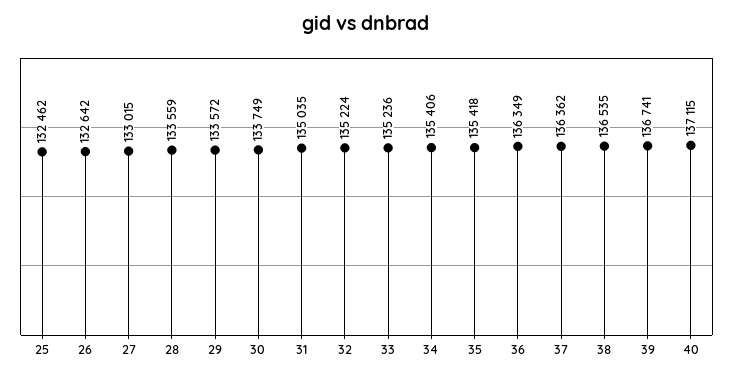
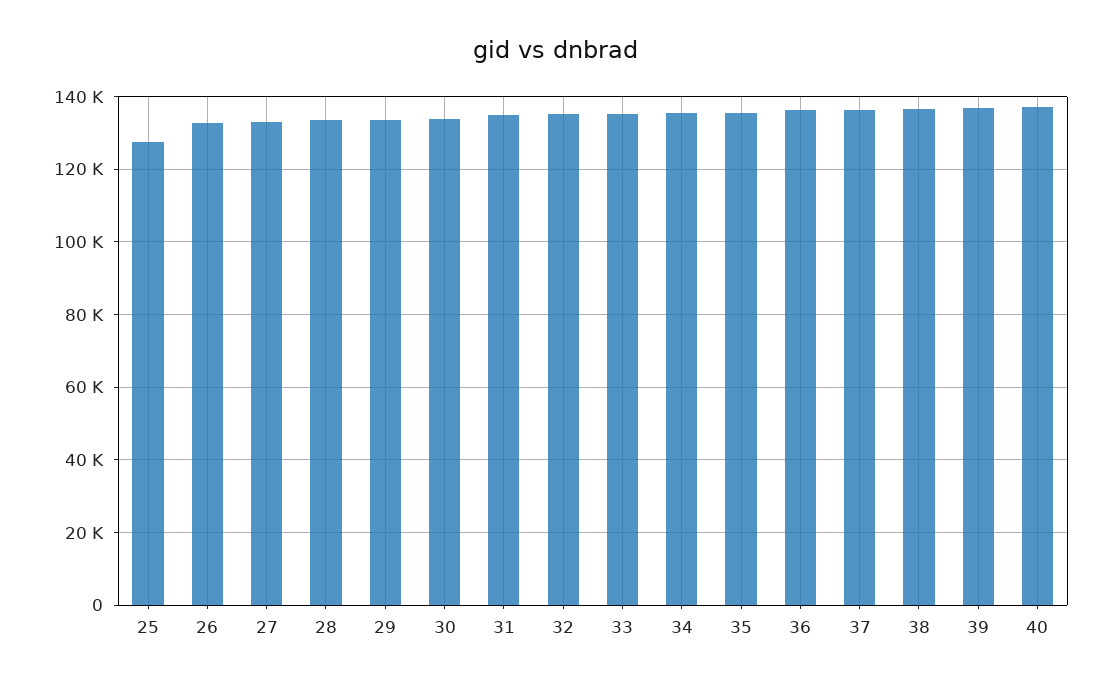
25: 132462 -> 128000

